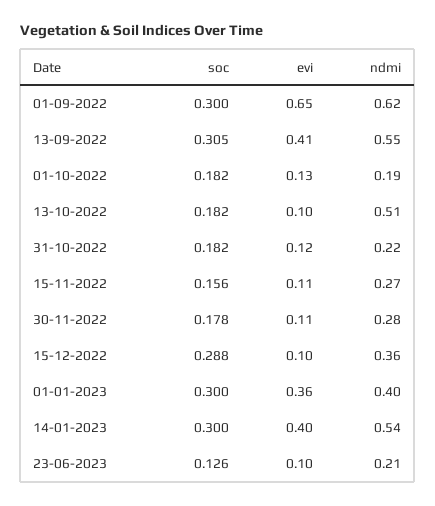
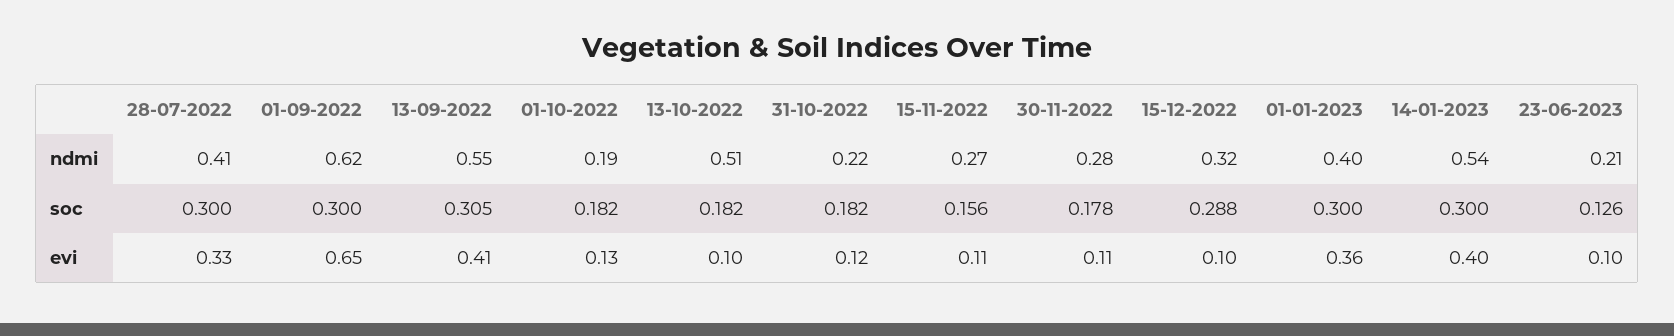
ndmi, 15-12-2022: 0.36 -> 0.32
ndmi, 28-07-2022: none -> 0.41
soc, 28-07-2022: none -> 0.3
evi, 28-07-2022: none -> 0.33

